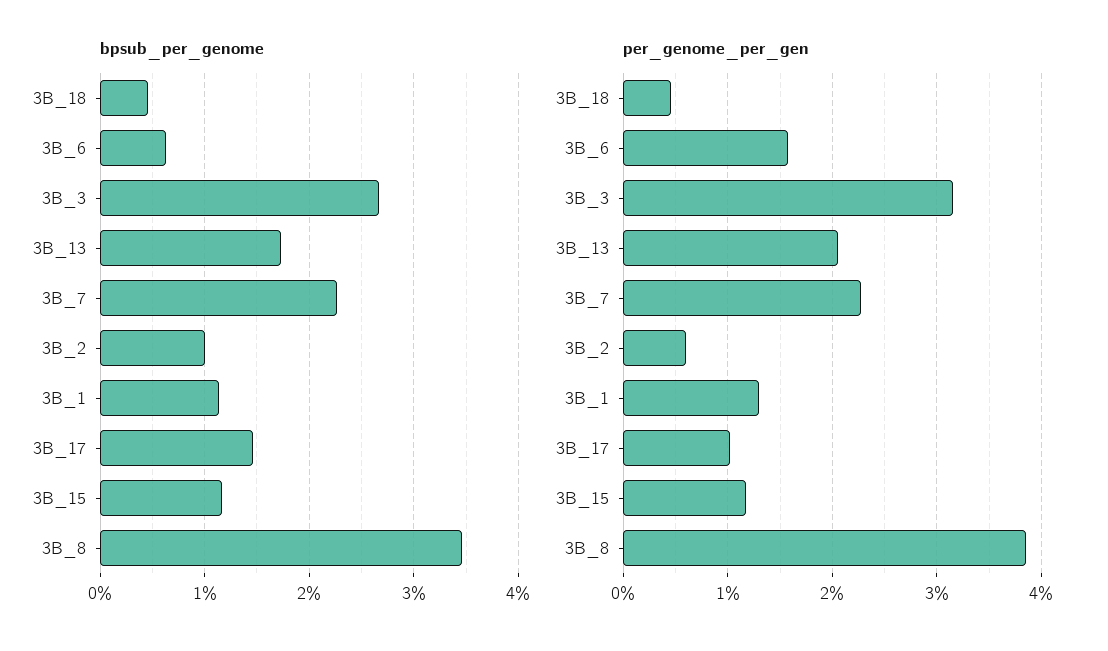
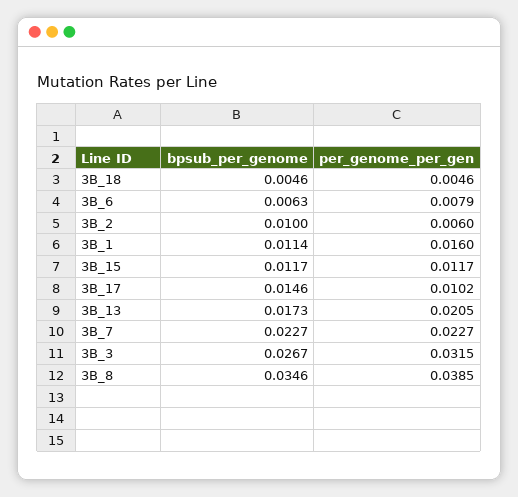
per_genome_per_gen, 3B_6: 0.016 -> 0.0079
per_genome_per_gen, 3B_1: 0.013 -> 0.016

